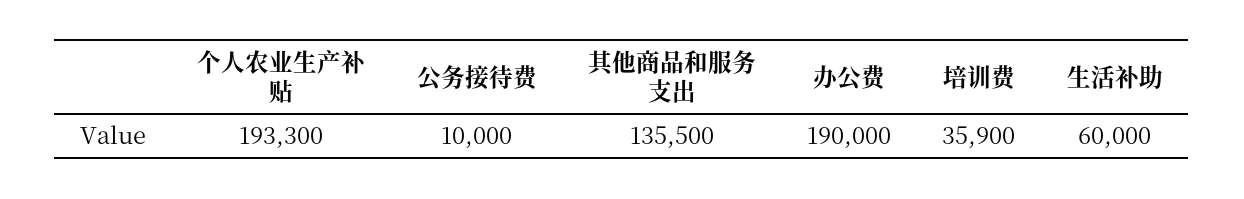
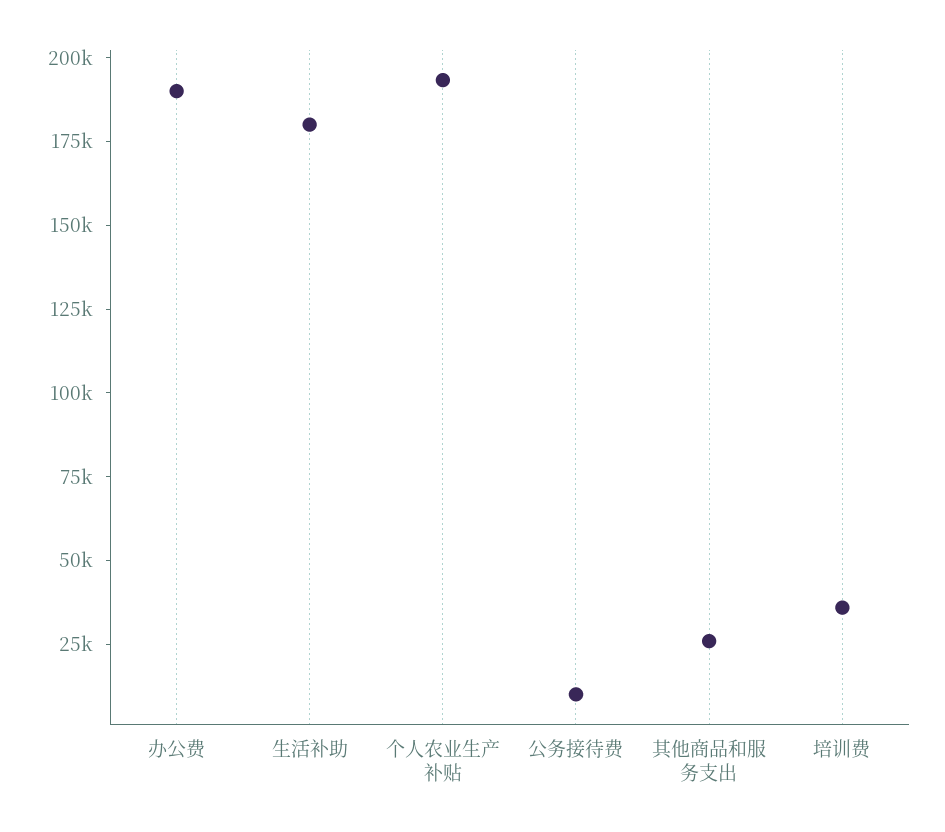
其他商品和服务支出: 135500 -> 25000
生活补助: 60000 -> 180000

